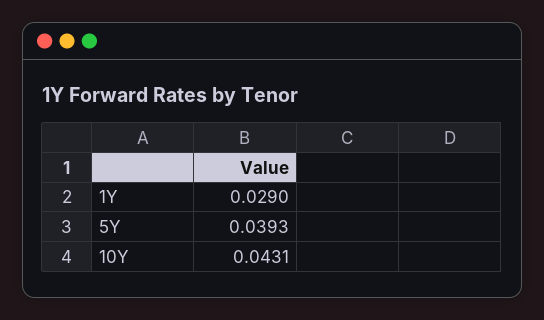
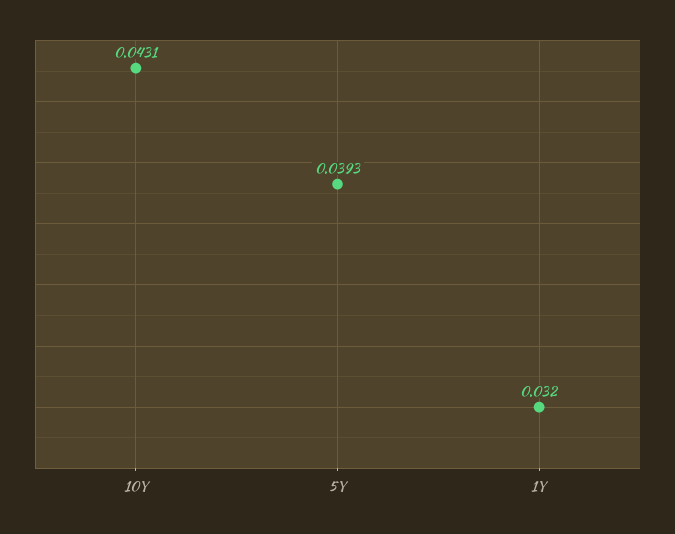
1Y: 0.029 -> 0.032

